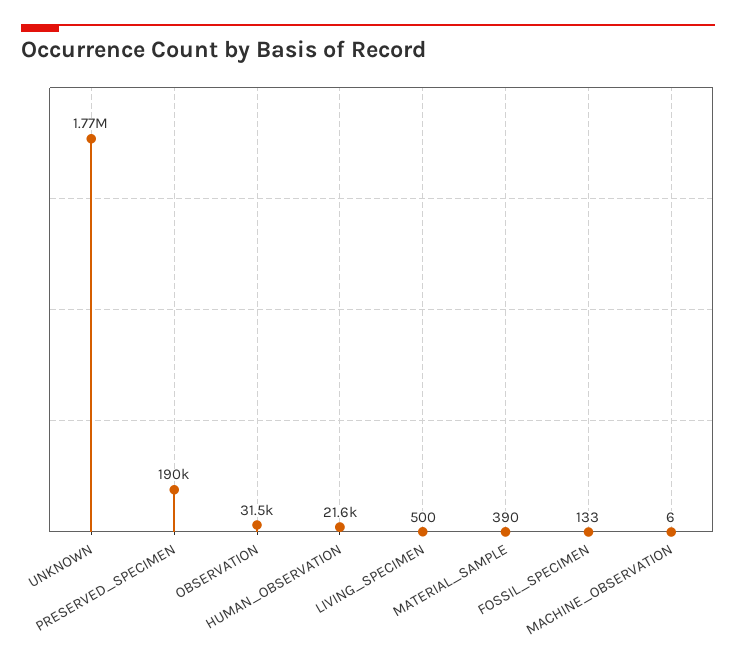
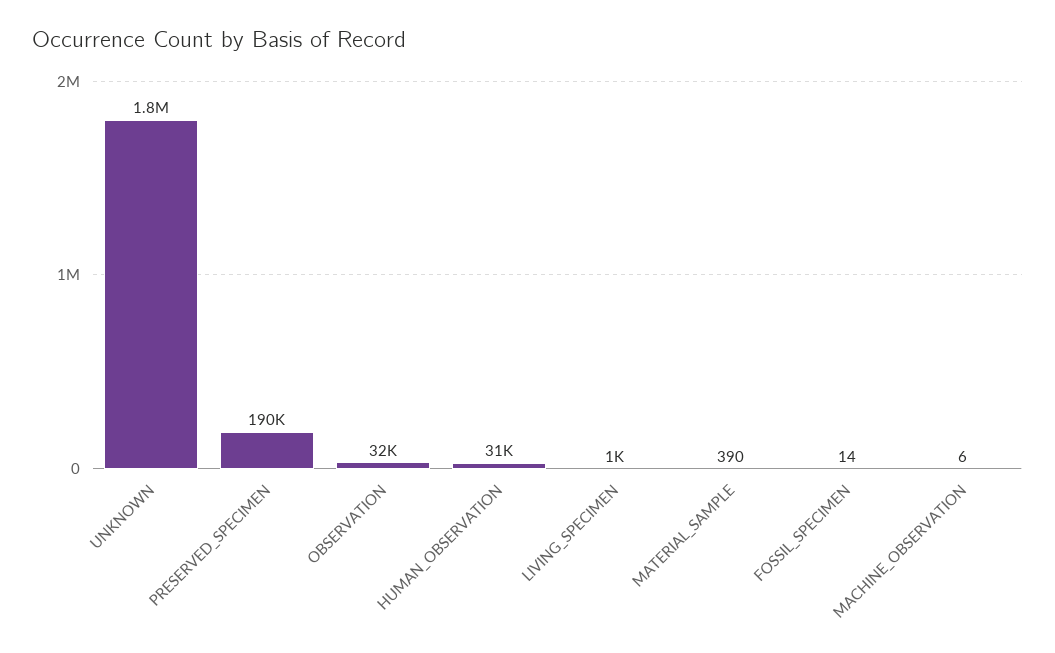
HUMAN_OBSERVATION: 21600 -> 31000
LIVING_SPECIMEN: 500 -> 1000
FOSSIL_SPECIMEN: 133 -> 14

